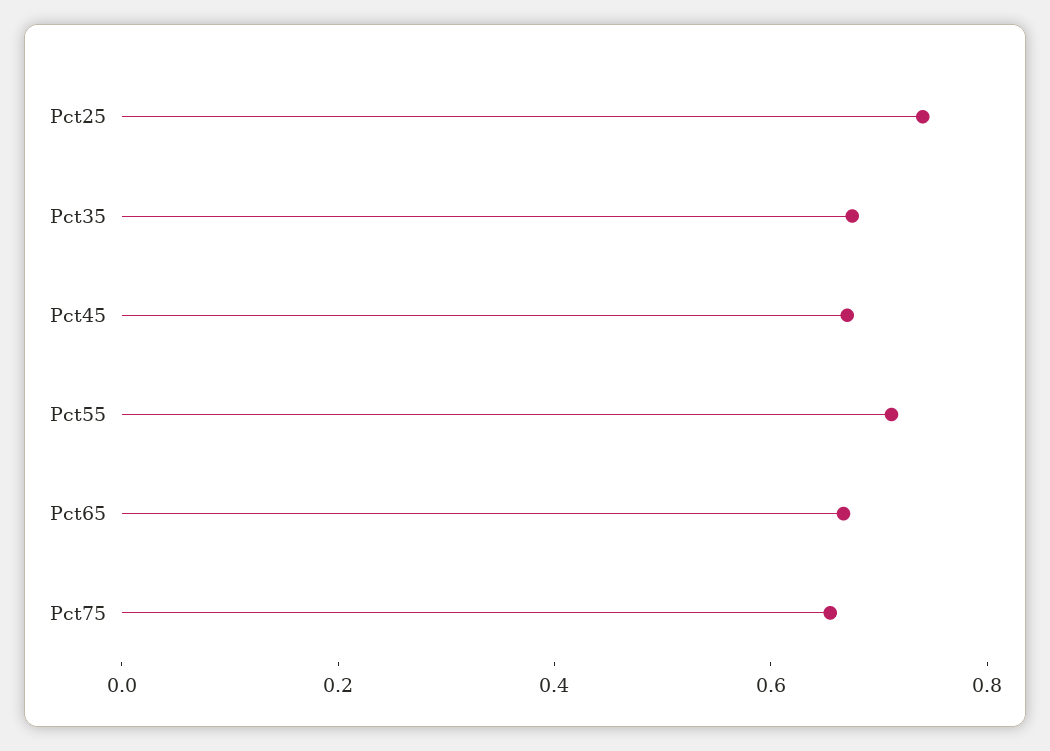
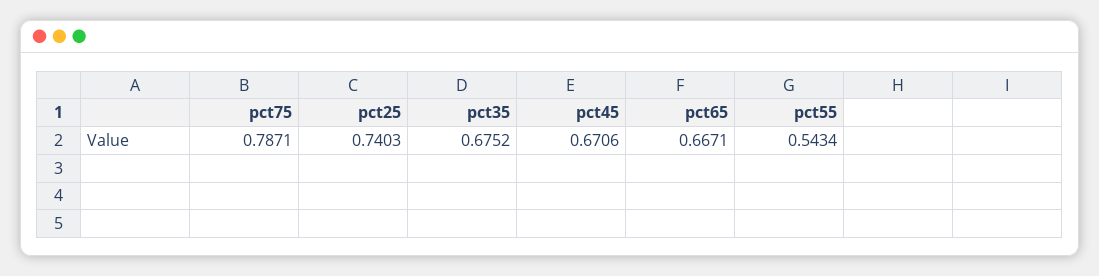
Pct55: 0.7 -> 0.5434
Pct75: 0.65 -> 0.7871

